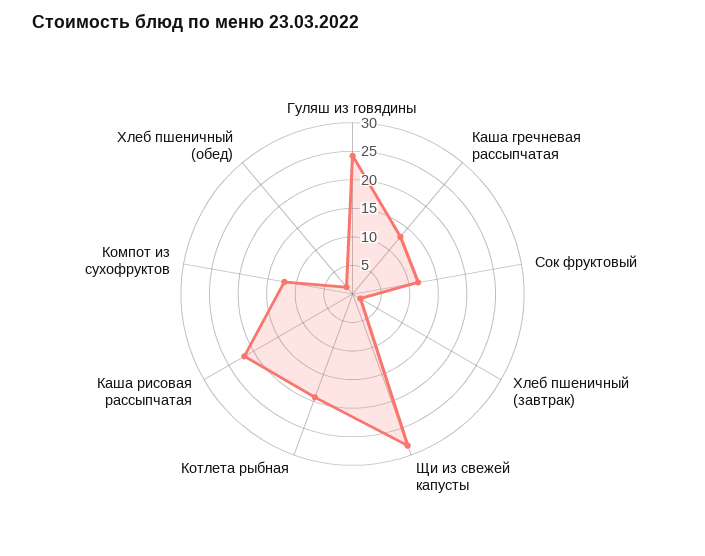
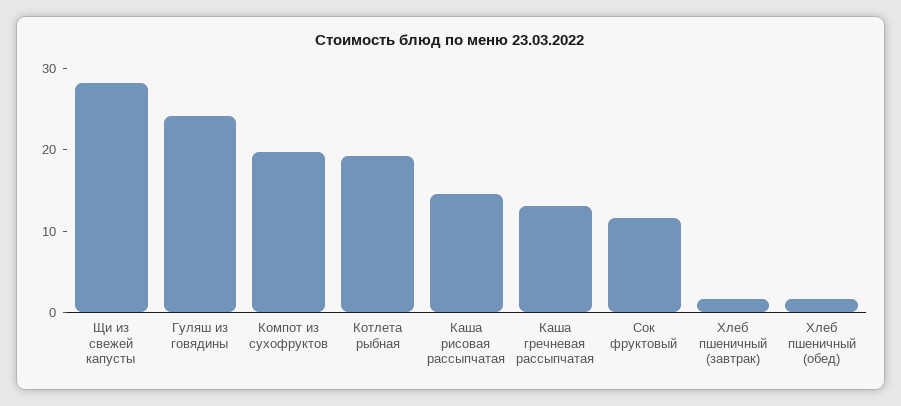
Каша рисовая рассыпчатая: 22.5 -> 14
Компот из сухофруктов: 12.5 -> 20

